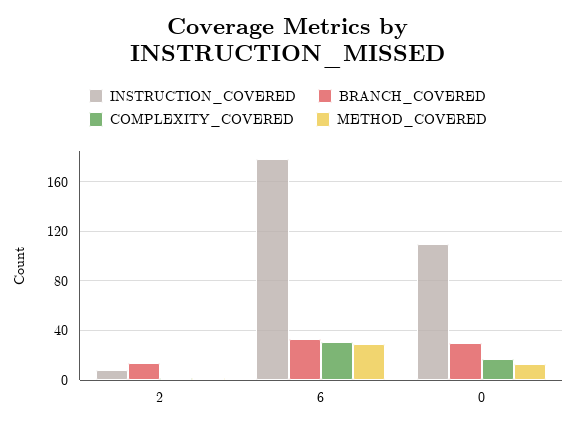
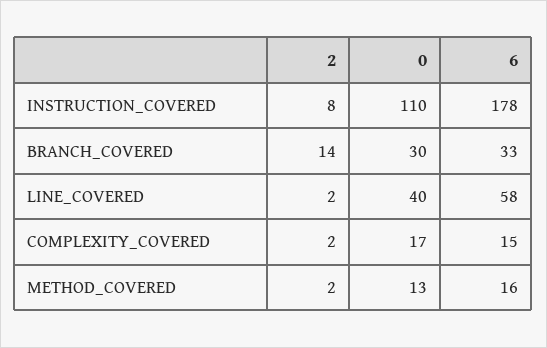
COMPLEXITY_COVERED, 6: 30 -> 15
METHOD_COVERED, 6: 30 -> 16
LINE_COVERED, 2: none -> 2
LINE_COVERED, 0: none -> 40
LINE_COVERED, 6: none -> 58

